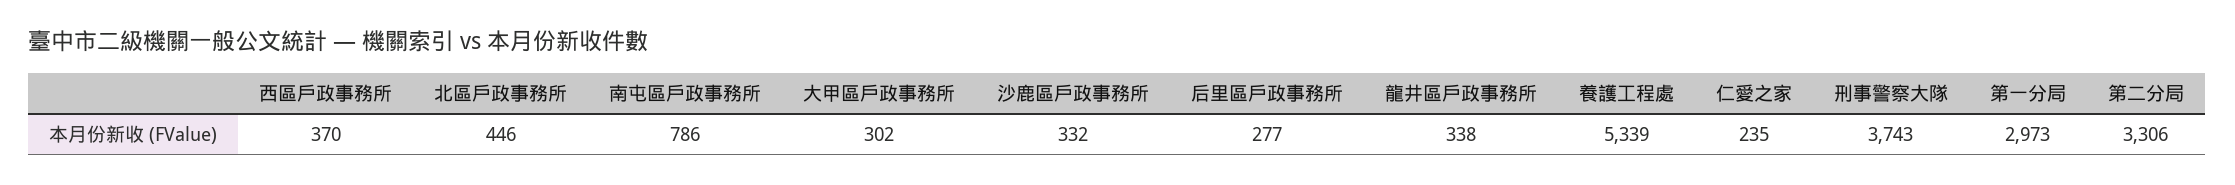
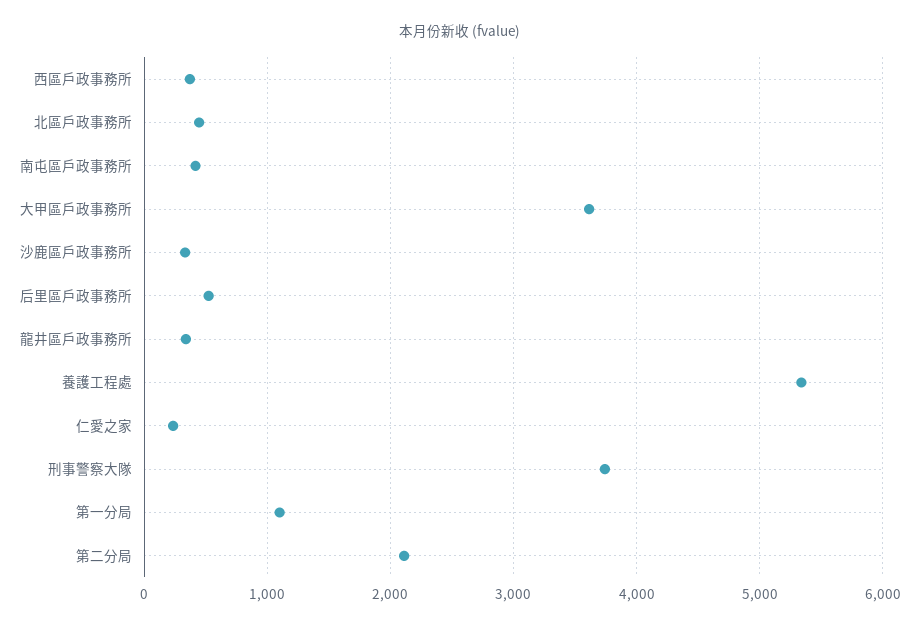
南屯區戶政事務所: 786 -> 400
大甲區戶政事務所: 302 -> 3600
后里區戶政事務所: 277 -> 500
第一分局: 2973 -> 1100
第二分局: 3306 -> 2100

